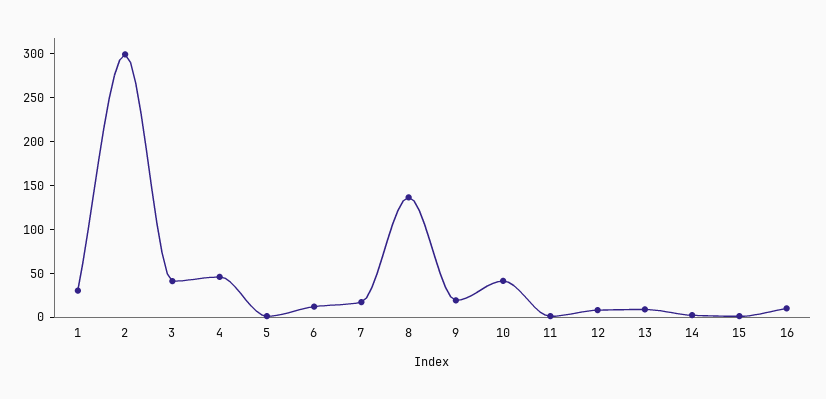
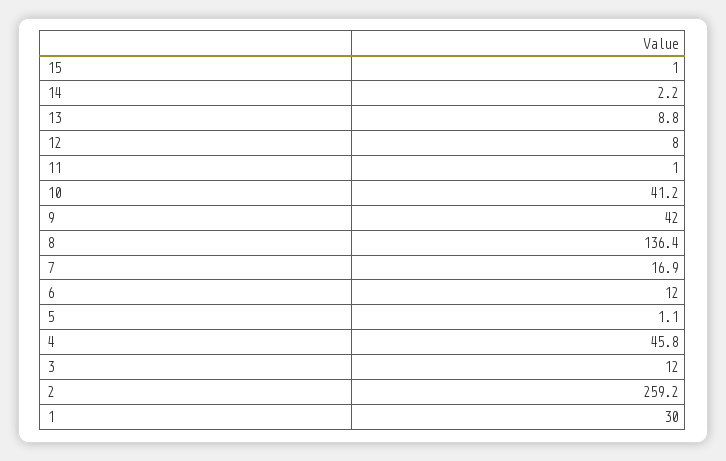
2: 300 -> 259.2
3: 40 -> 12
9: 20 -> 42
16: 10 -> none

